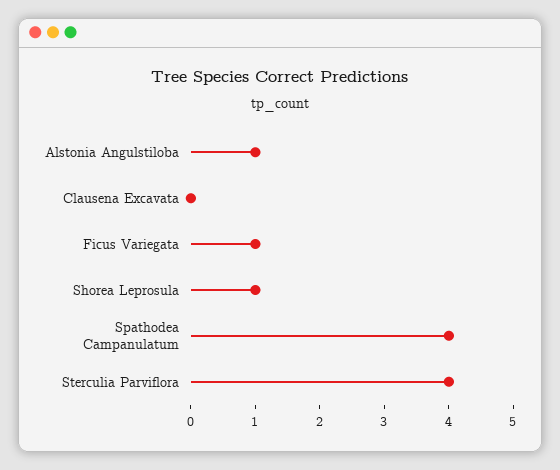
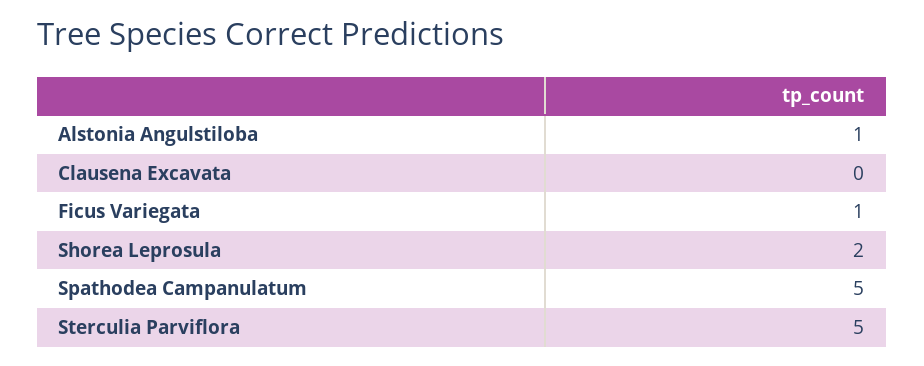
Shorea Leprosula: 1 -> 2
Spathodea Campanulatum: 4 -> 5
Sterculia Parviflora: 4 -> 5

